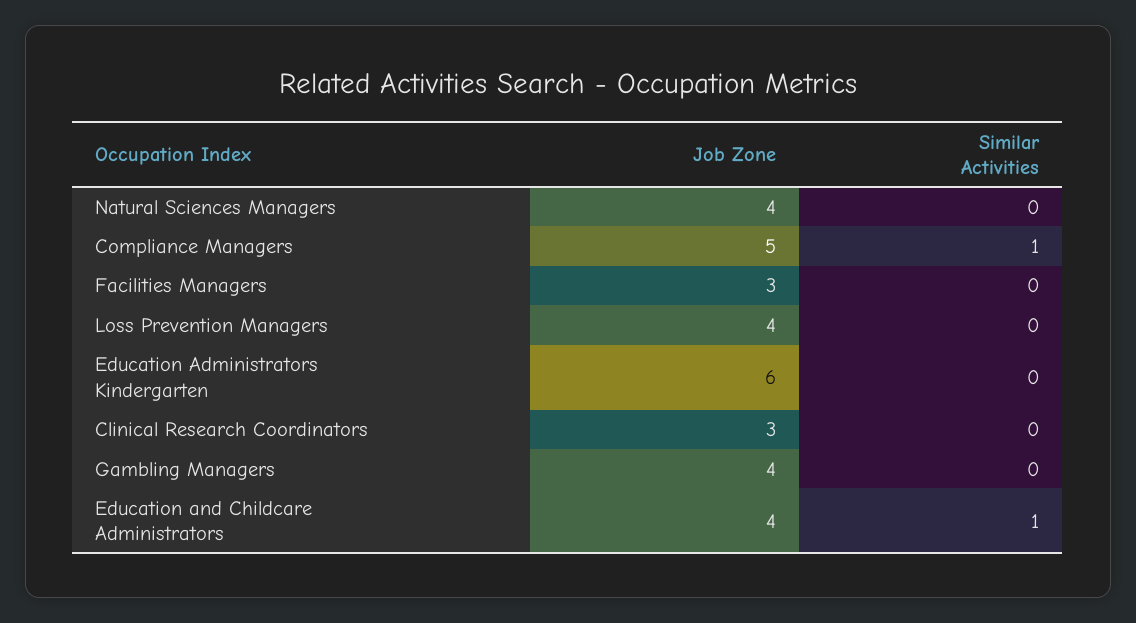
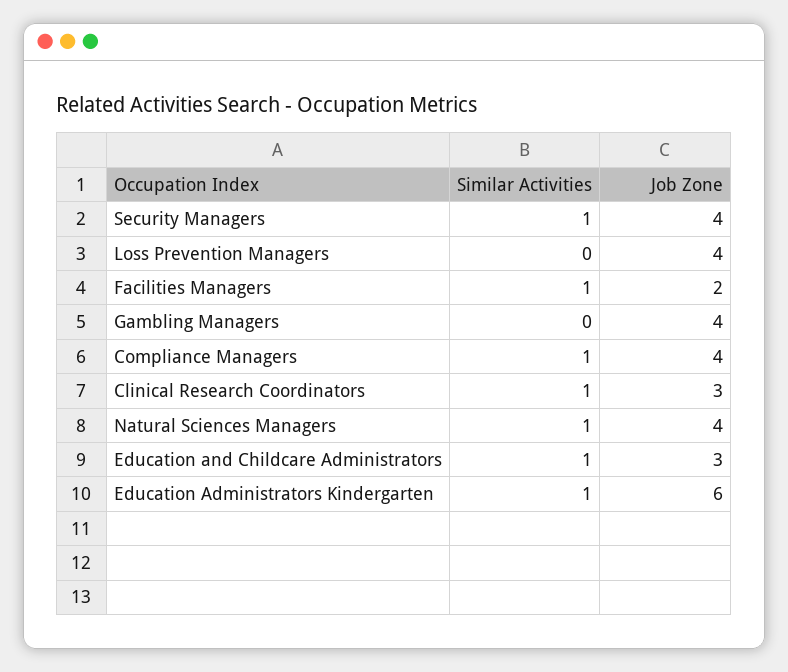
Similar Activities, Natural Sciences Managers: 0 -> 1
Job Zone, Compliance Managers: 5 -> 4
Job Zone, Facilities Managers: 3 -> 2
Similar Activities, Facilities Managers: 0 -> 1
Similar Activities, Education Administrators Kindergarten: 0 -> 1
Similar Activities, Clinical Research Coordinators: 0 -> 1
Job Zone, Education and Childcare Administrators: 4 -> 3
Similar Activities, Security Managers: none -> 1
Job Zone, Security Managers: none -> 4

